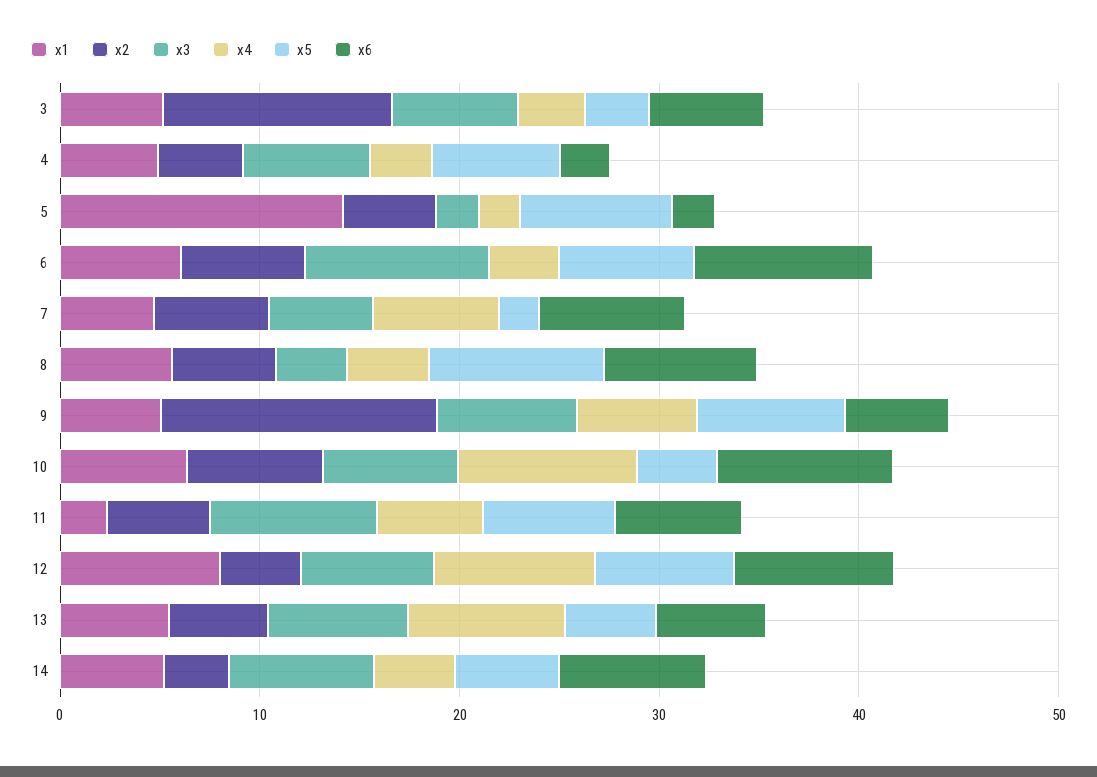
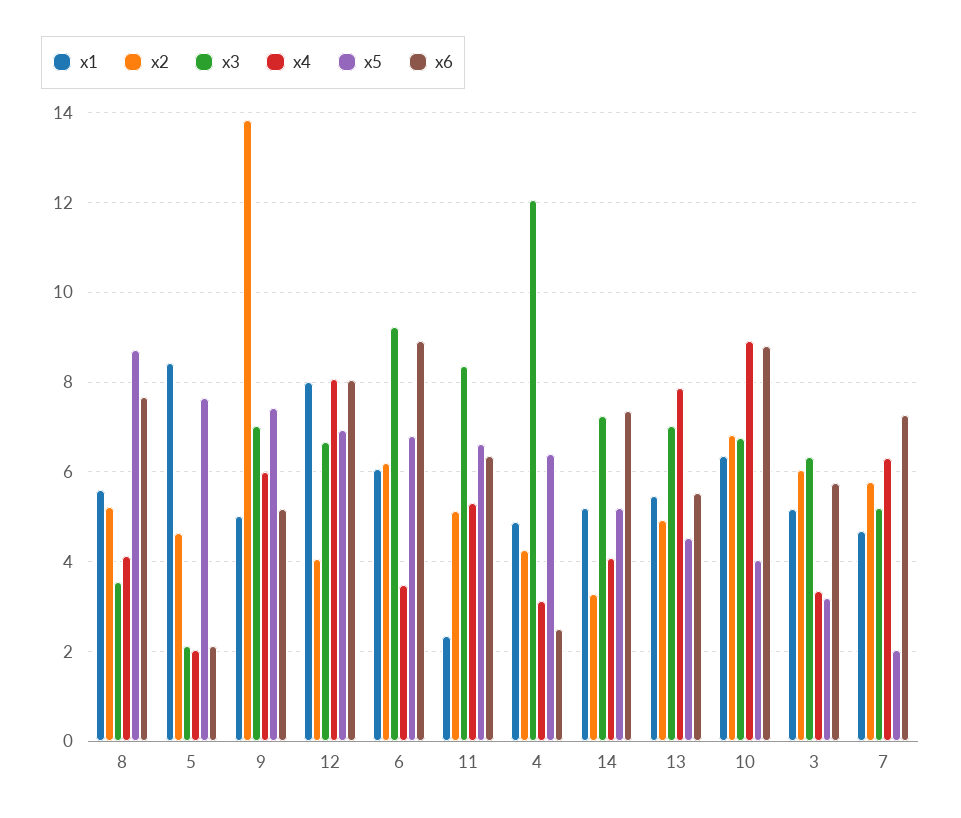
x2, 3: 12 -> 6
x3, 4: 6 -> 12
x1, 5: 14 -> 8.4

